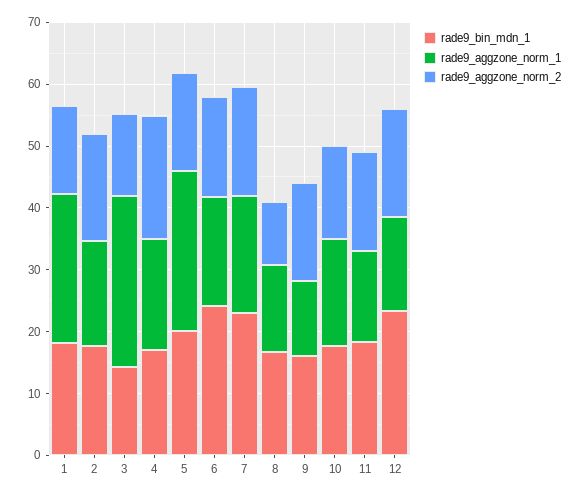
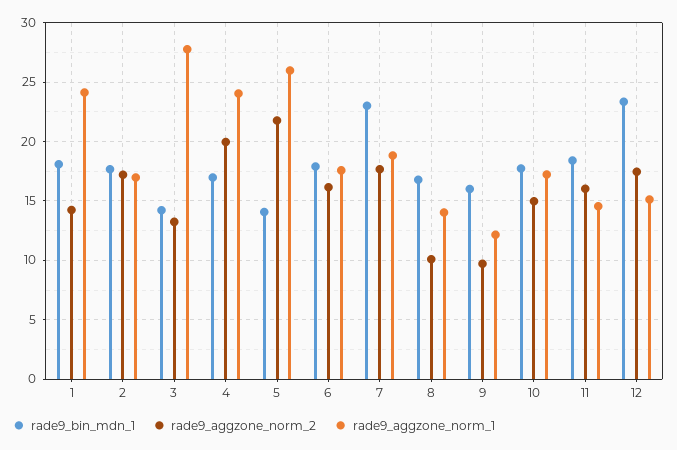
rade9_aggzone_norm_1, 4: 18 -> 24
rade9_bin_mdn_1, 5: 20 -> 14
rade9_aggzone_norm_2, 5: 16 -> 22
rade9_bin_mdn_1, 6: 24 -> 18
rade9_aggzone_norm_2, 9: 16 -> 10

